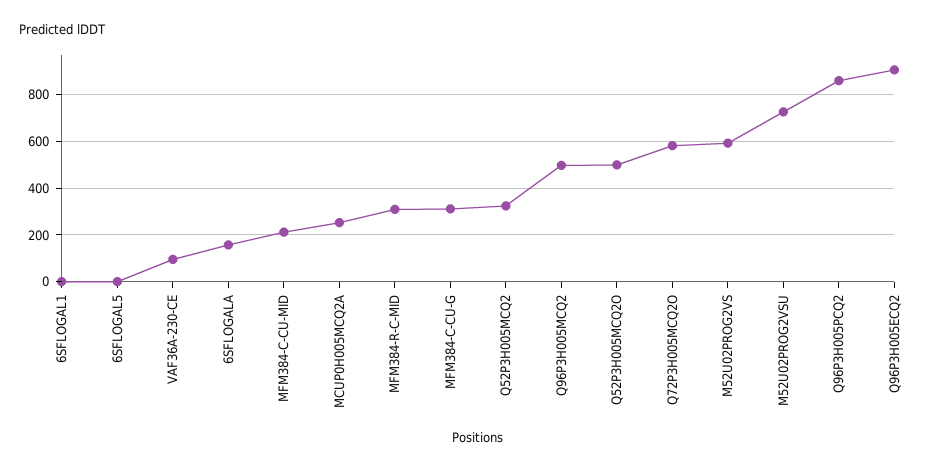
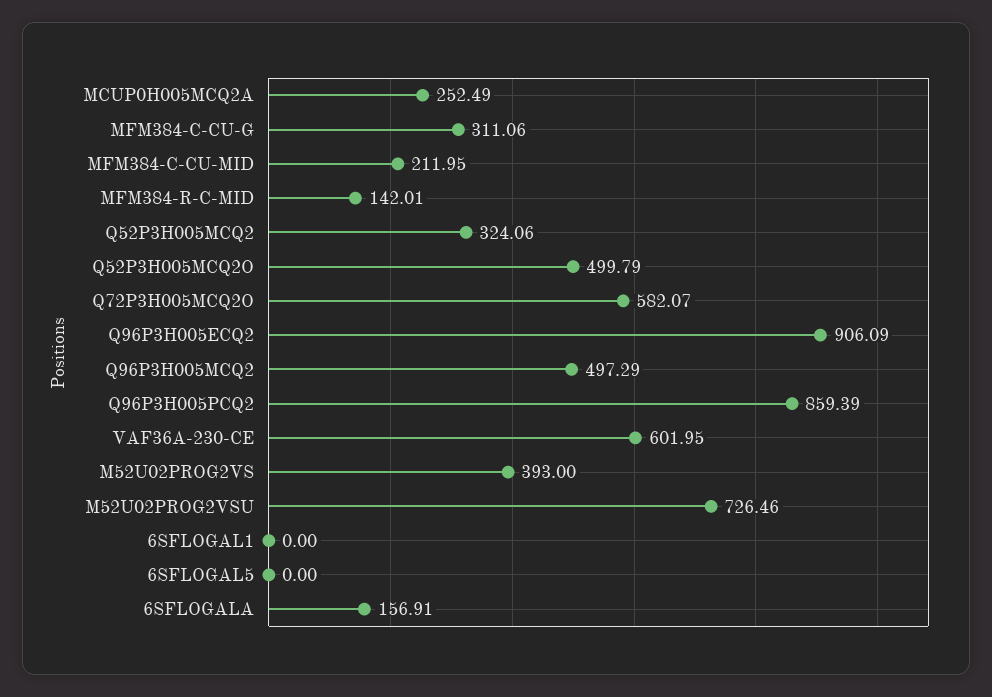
VAF36A-230-CE: 100 -> 601.95
MFM384-R-C-MID: 300 -> 142.01
M52U02PROG2VS: 600 -> 393

